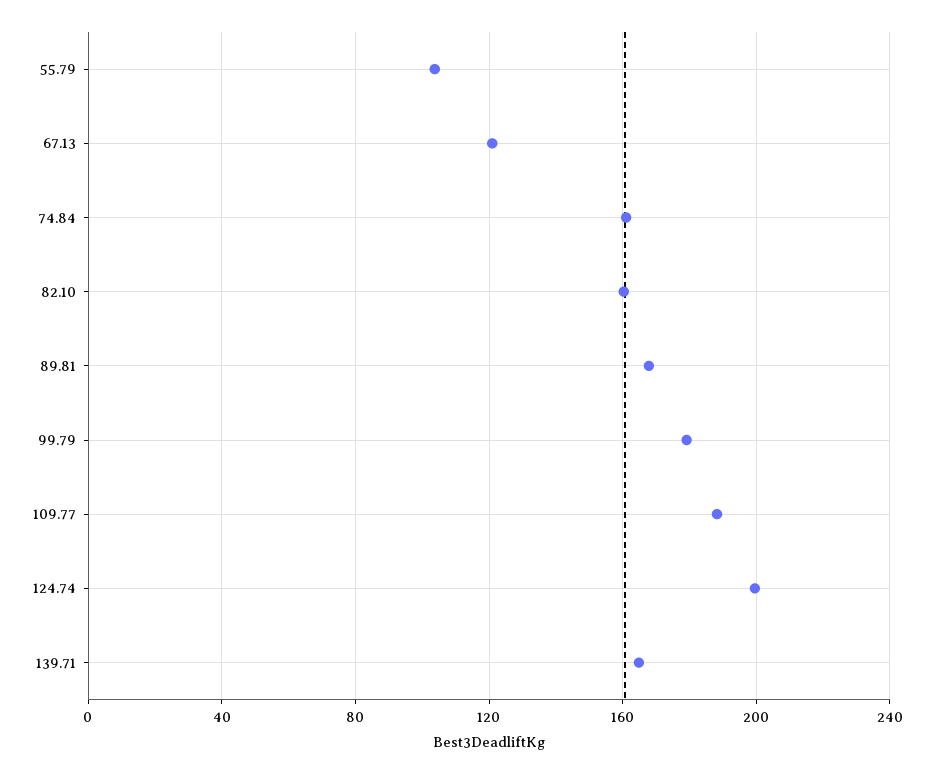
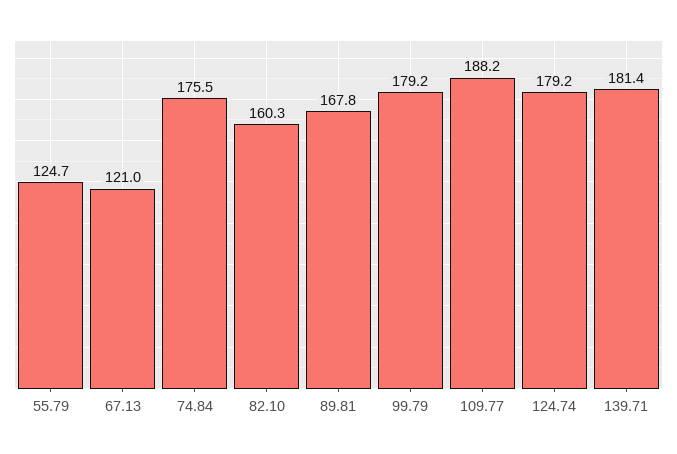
55.79: 105 -> 124.7
74.84: 160 -> 175.5
124.74: 200 -> 179.2
139.71: 165 -> 181.4

